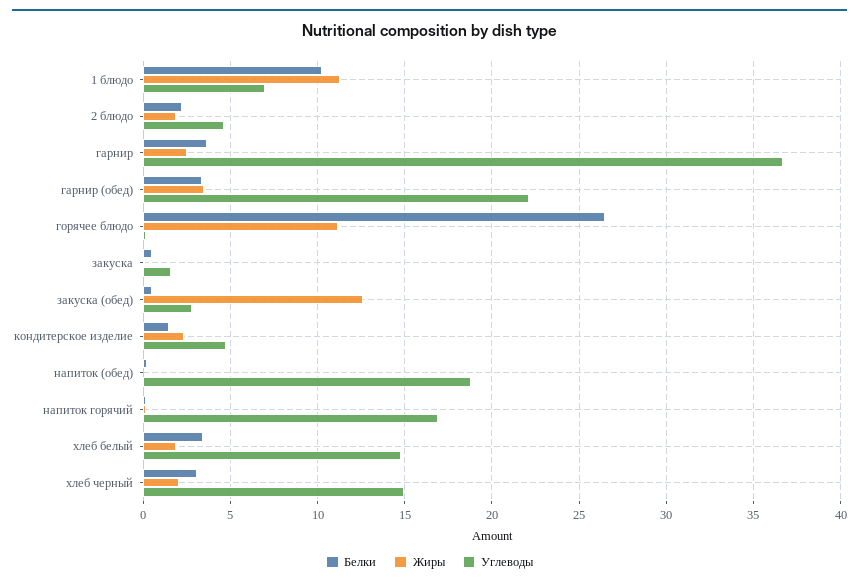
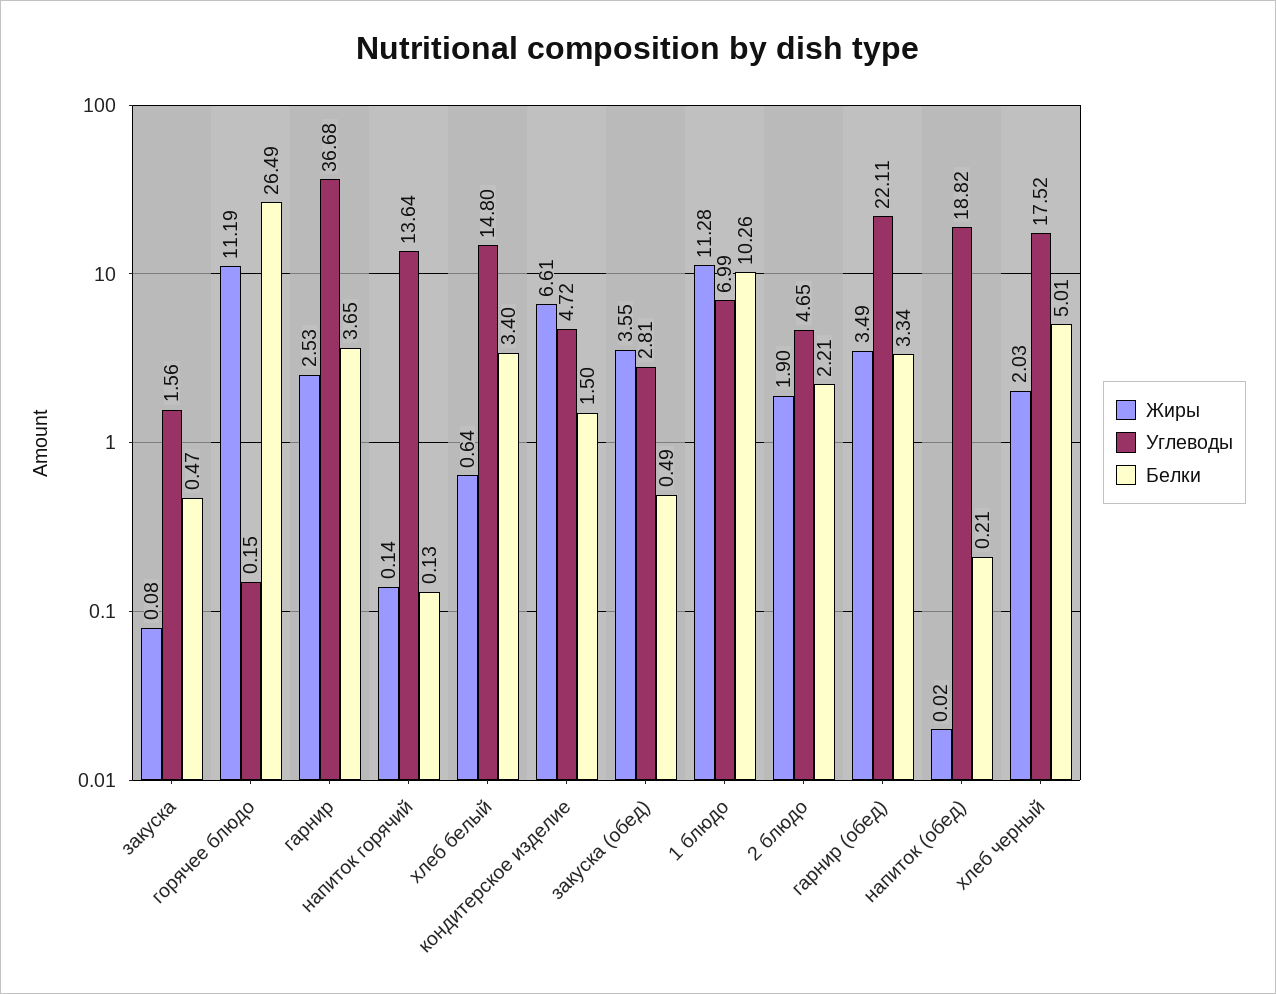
Жиры, закуска (обед): 12.5 -> 3.55
Жиры, кондитерское изделие: 2.5 -> 6.61
Углеводы, напиток горячий: 17 -> 13.64
Жиры, хлеб белый: 2 -> 0.64
Белки, хлеб черный: 3 -> 5.01
Углеводы, хлеб черный: 15 -> 17.52

